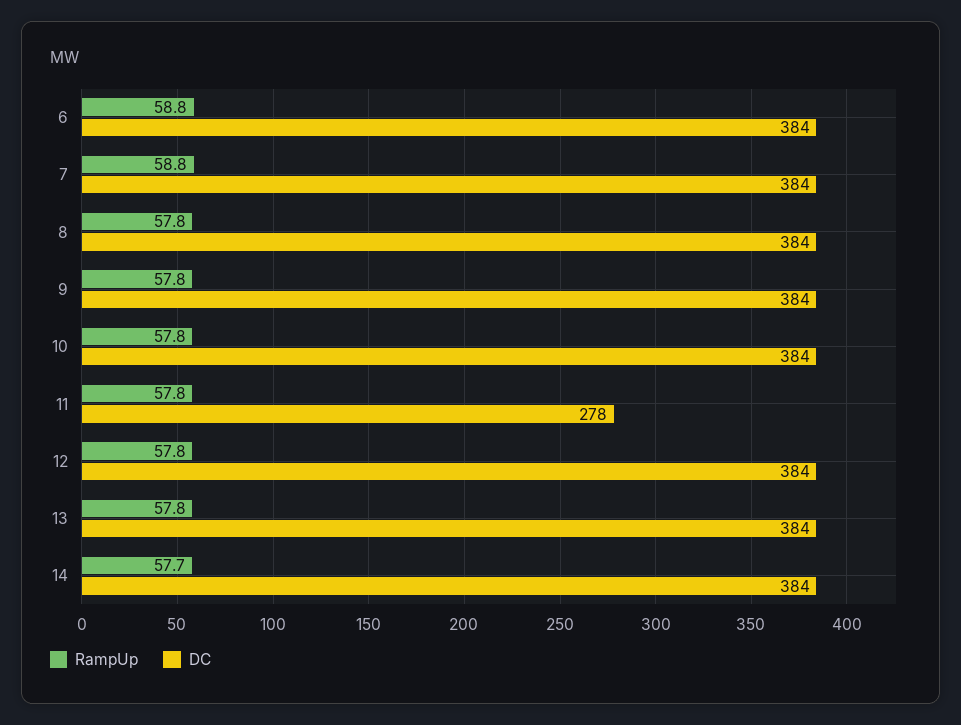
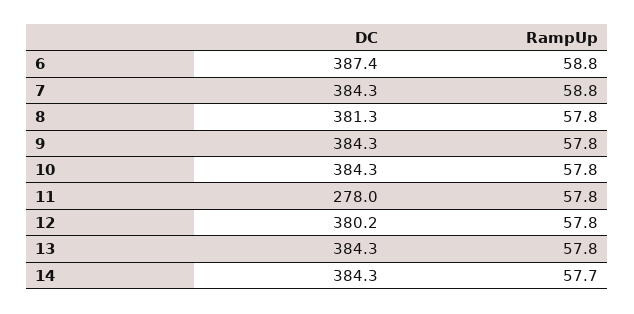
DC, 6: 384 -> 387.4
DC, 8: 384 -> 381.3
DC, 12: 384 -> 380.2

